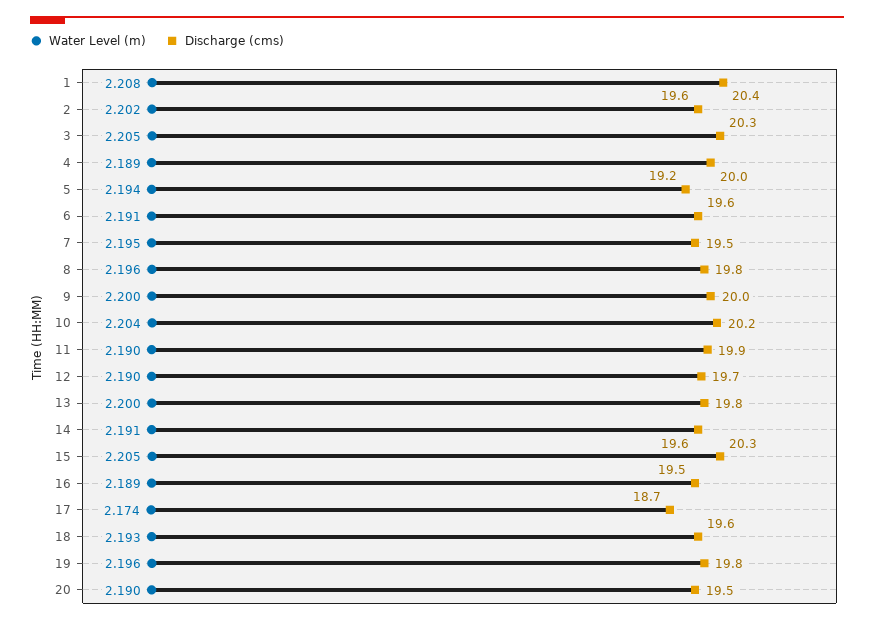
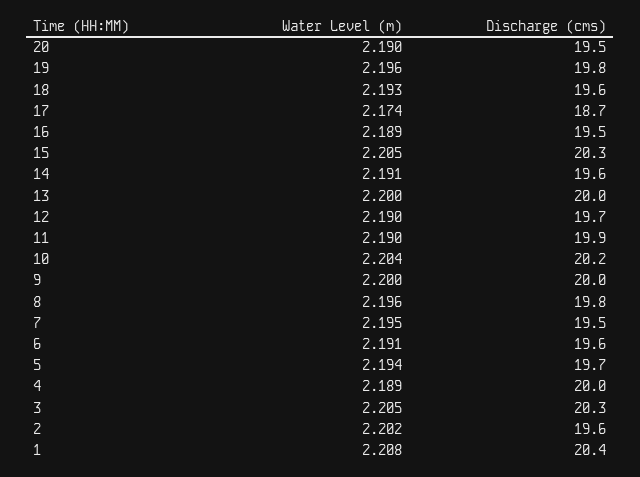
Discharge (cms), 5: 19.2 -> 19.7
Discharge (cms), 13: 19.8 -> 20

